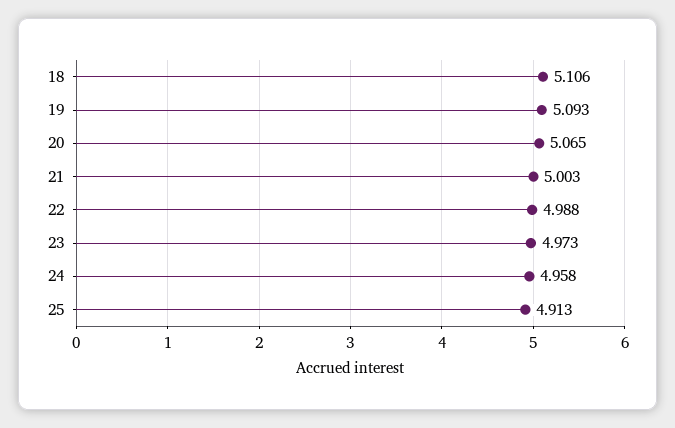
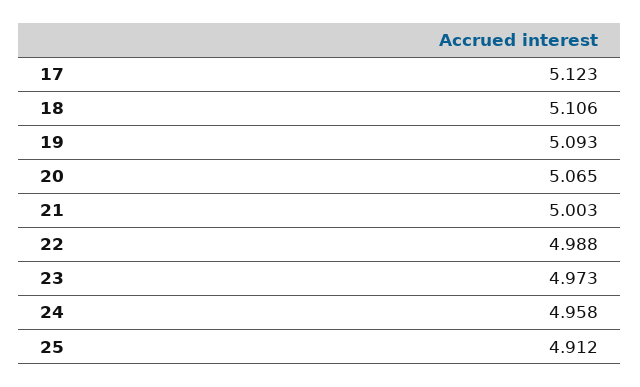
25: 4.913 -> 4.912
17: none -> 5.123

